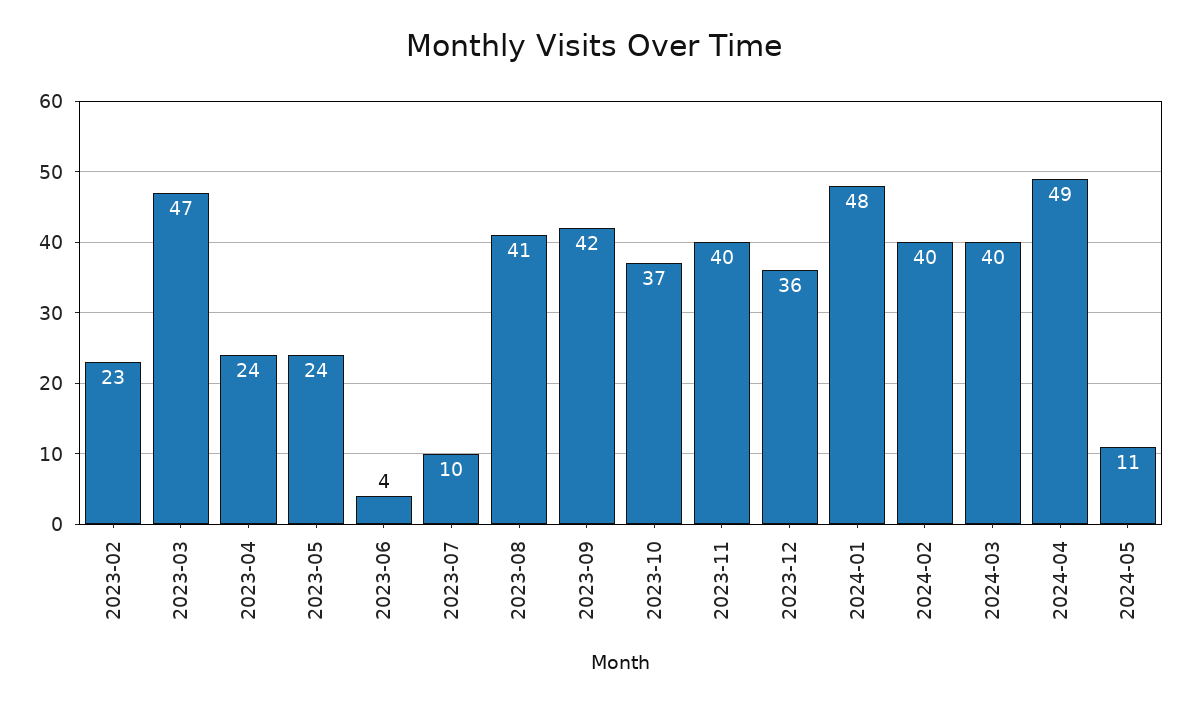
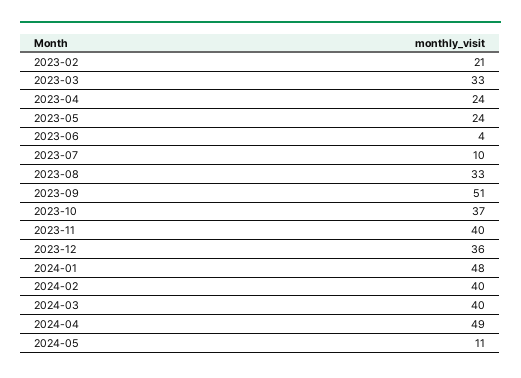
2023-02: 23 -> 21
2023-03: 47 -> 33
2023-08: 41 -> 33
2023-09: 42 -> 51

